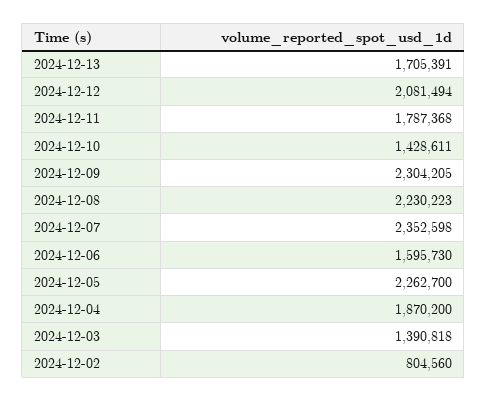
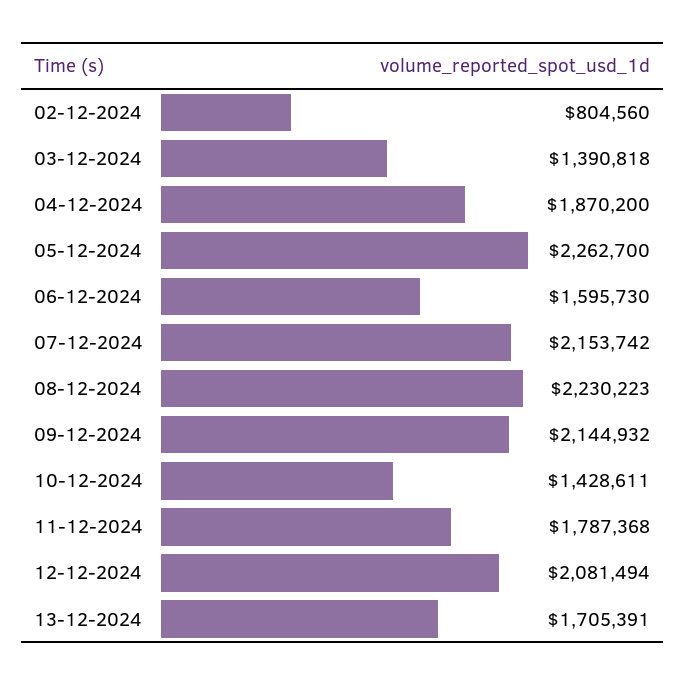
2024-12-09: 2304205 -> 2144932
2024-12-07: 2352598 -> 2153742

